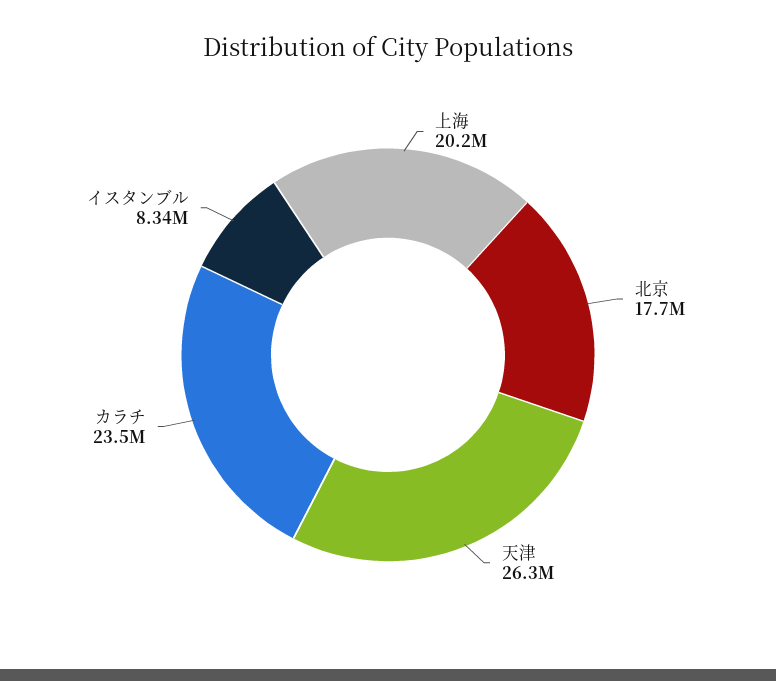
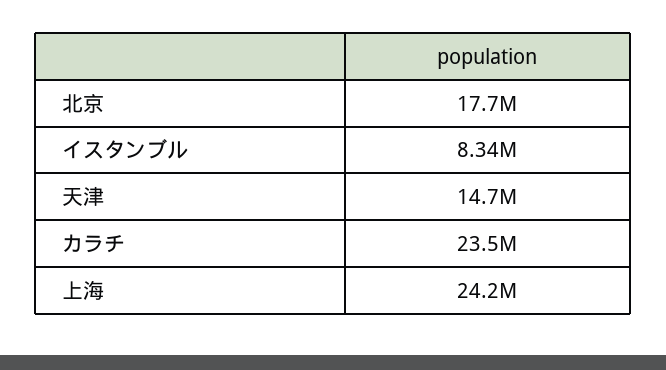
上海: 20200000 -> 24200000
天津: 26300000 -> 14700000

